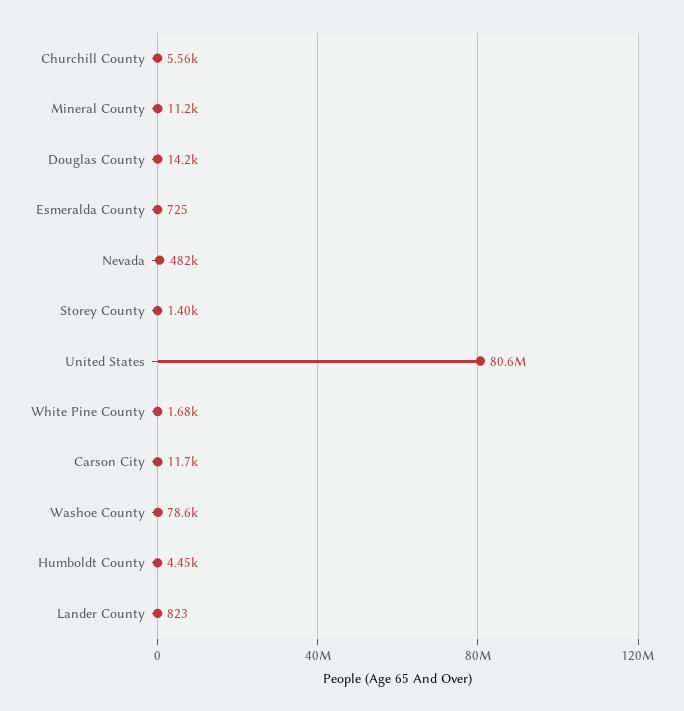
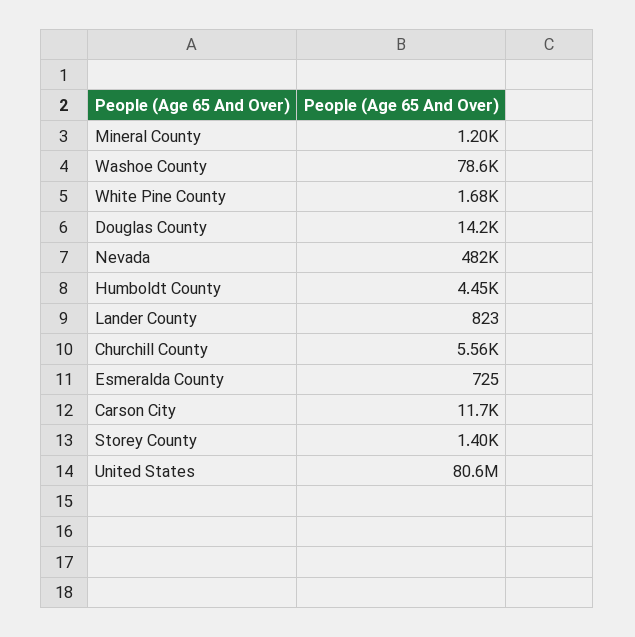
Mineral County: 11200 -> 1200

